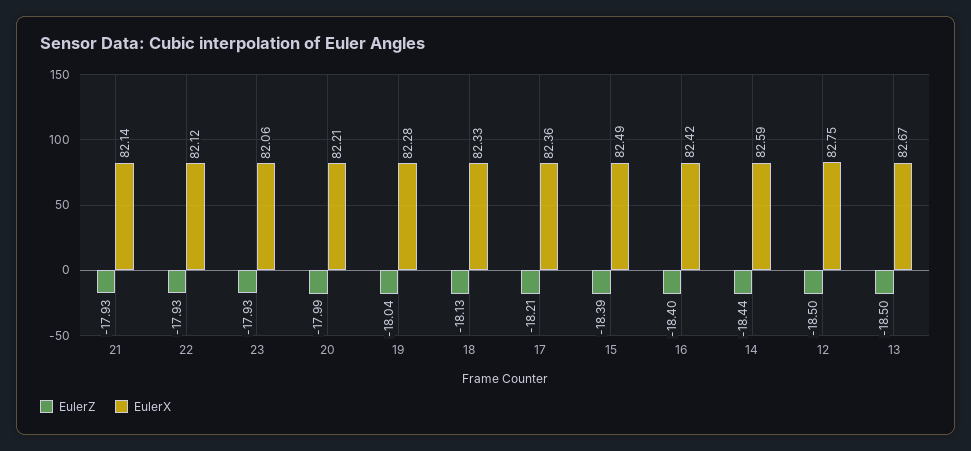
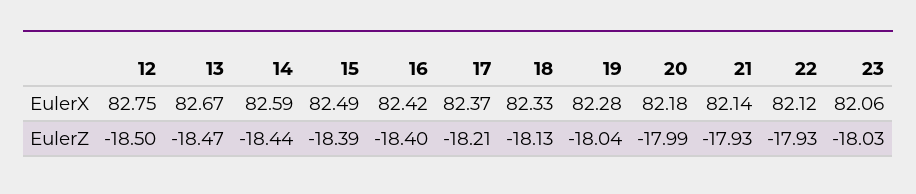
EulerZ, 23: -17.93 -> -18.03
EulerX, 20: 82.21 -> 82.18
EulerX, 17: 82.36 -> 82.37
EulerZ, 13: -18.5 -> -18.47

